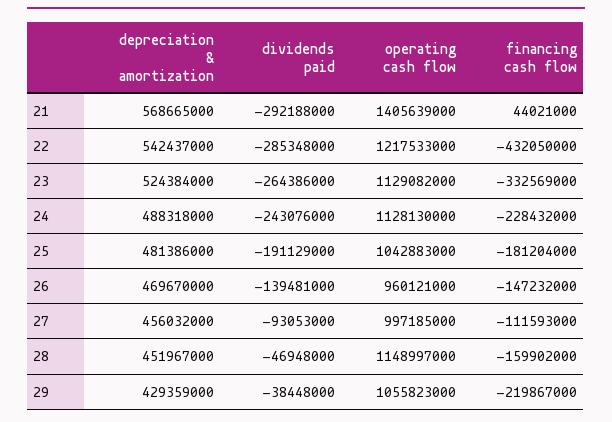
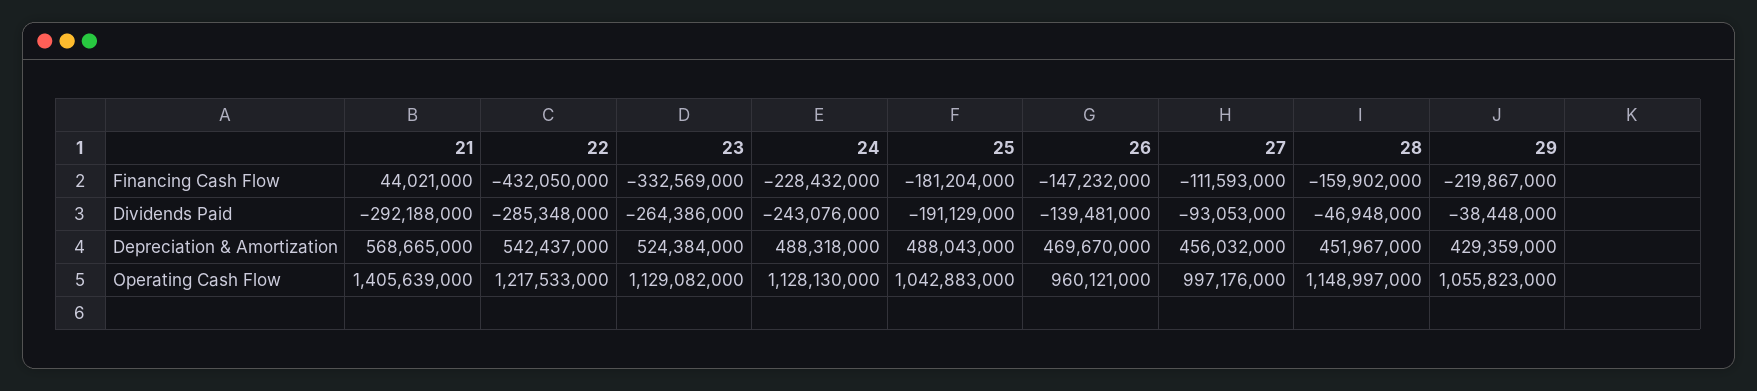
depreciation & amortization, 25: 481386000 -> 488043000
operating cash flow, 27: 997185000 -> 997176000

